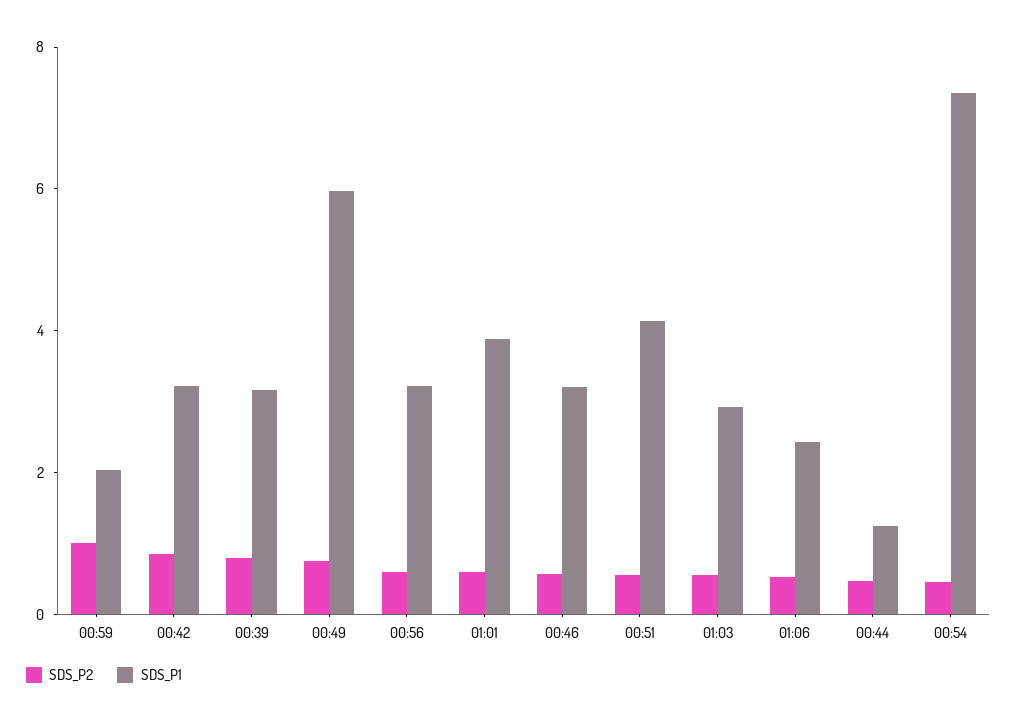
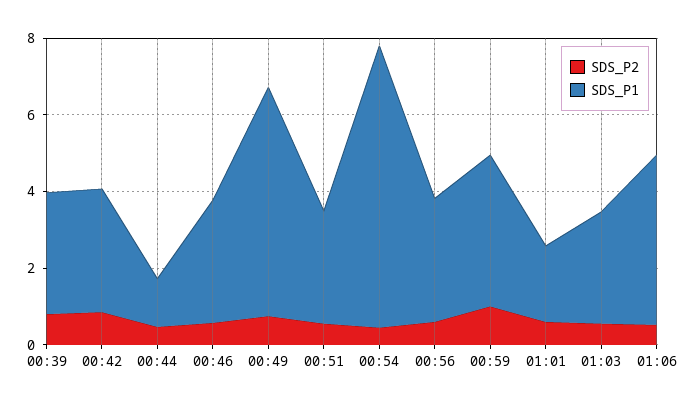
SDS_P1, 00:59: 2 -> 4
SDS_P1, 01:01: 4 -> 2
SDS_P1, 00:51: 4 -> 3
SDS_P1, 01:06: 2.5 -> 4.5

